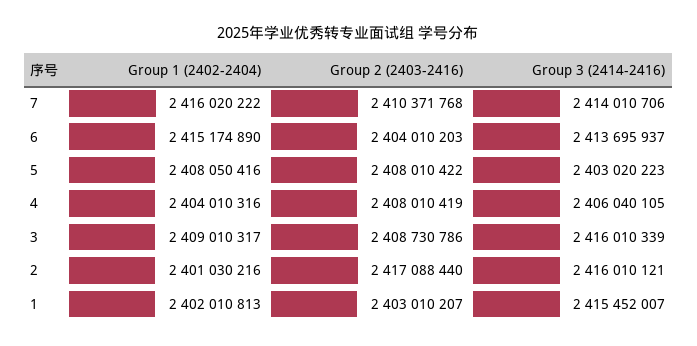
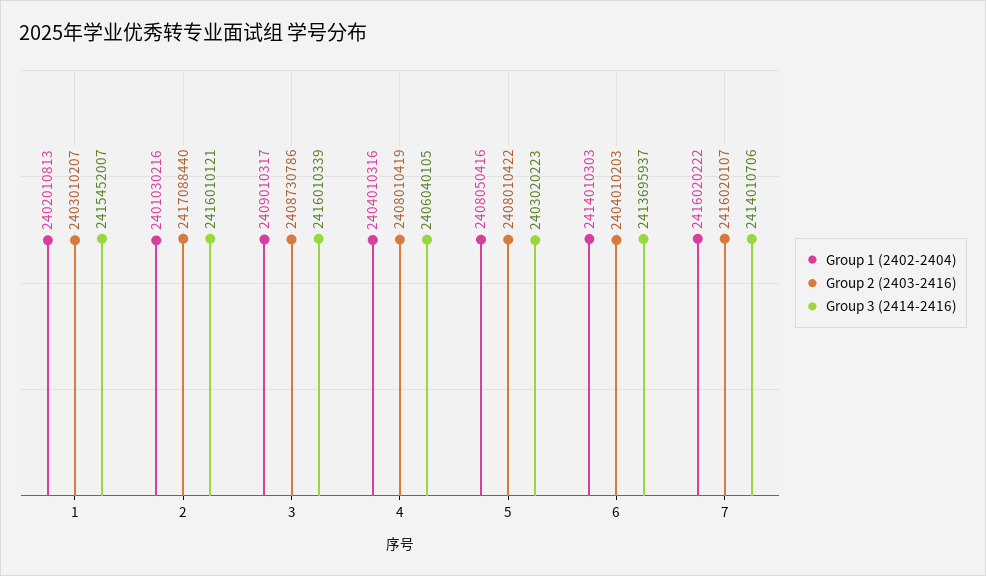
Group 2 (2403-2416), 7: 2410371768 -> 2416020107
Group 1 (2402-2404), 6: 2415174890 -> 2414010303

